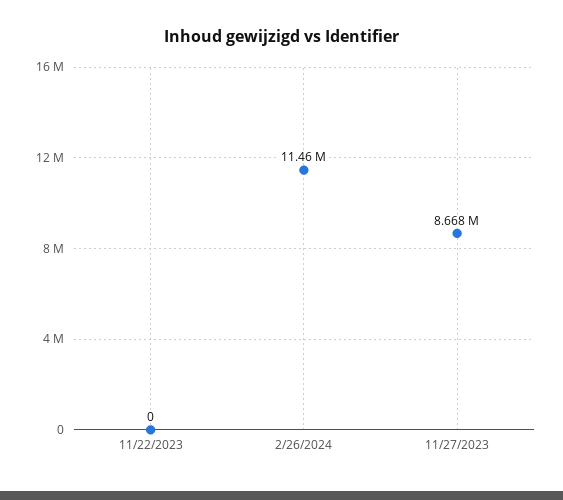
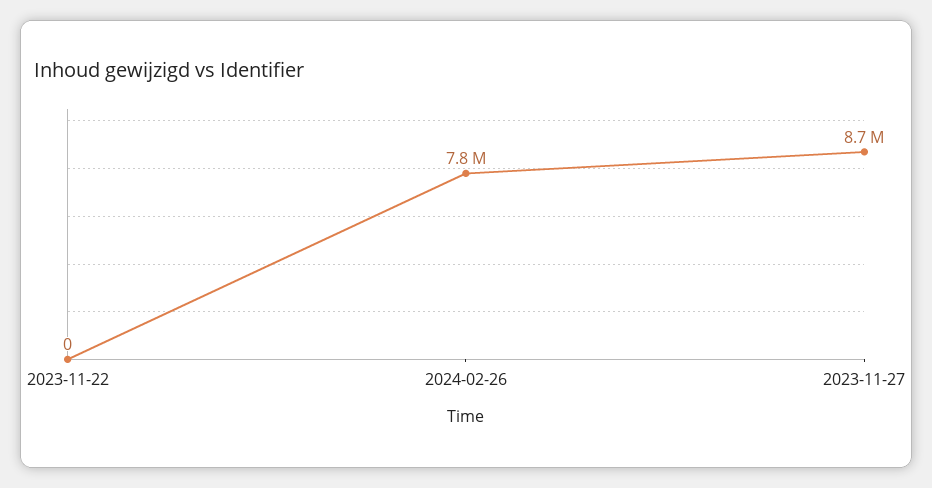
2/26/2024: 11460000 -> 7800000

